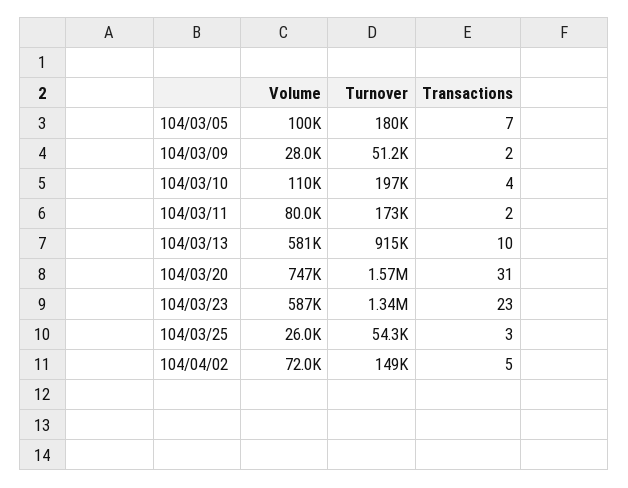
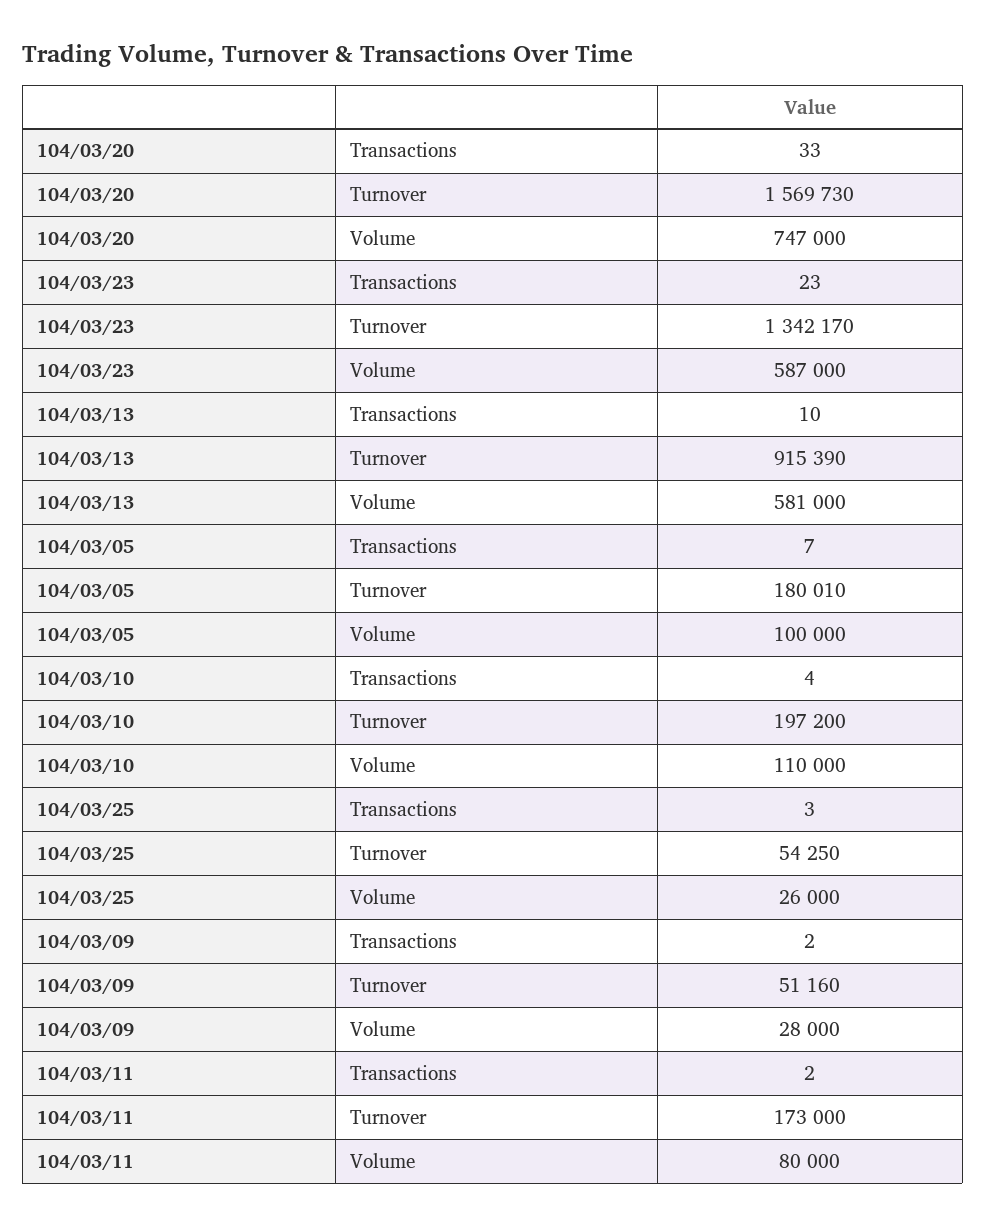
Transactions, 104/03/20: 31 -> 33
Volume, 104/04/02: 72000 -> none
Turnover, 104/04/02: 149000 -> none
Transactions, 104/04/02: 5 -> none

